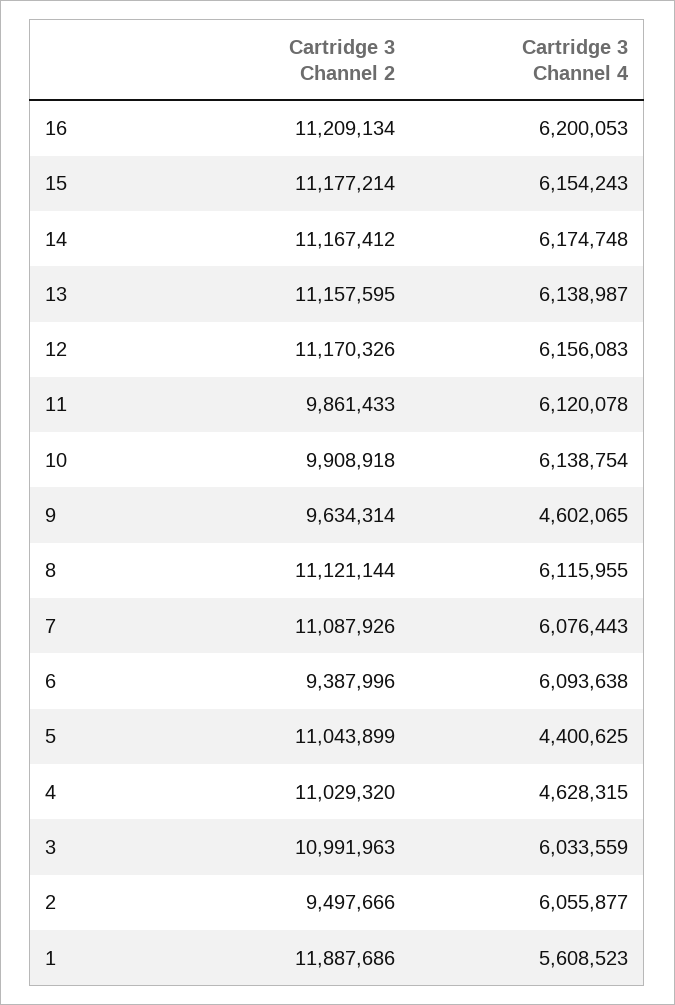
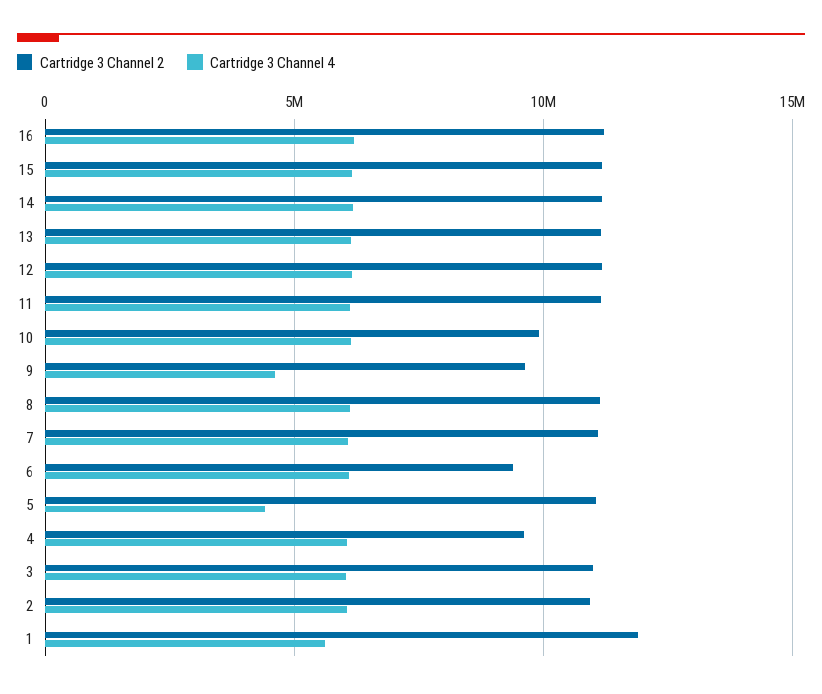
Cartridge 3 Channel 2, 11: 9861433 -> 11000000
Cartridge 3 Channel 2, 4: 11029320 -> 9500000
Cartridge 3 Channel 4, 4: 4628315 -> 6000000
Cartridge 3 Channel 2, 2: 9497666 -> 11000000

